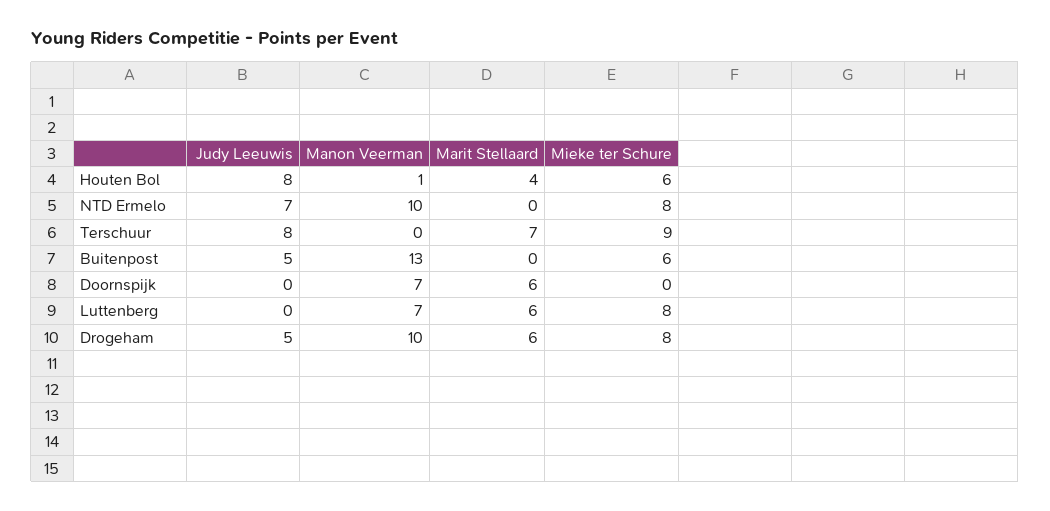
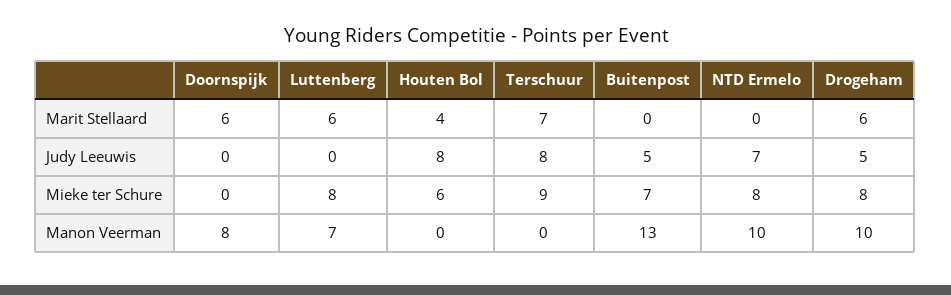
Manon Veerman, Houten Bol: 1 -> 0
Mieke ter Schure, Buitenpost: 6 -> 7
Manon Veerman, Doornspijk: 7 -> 8

